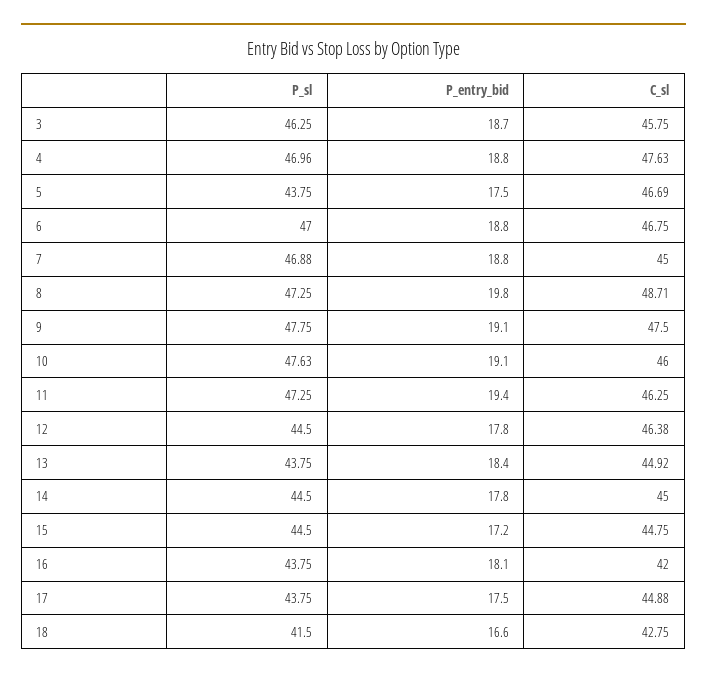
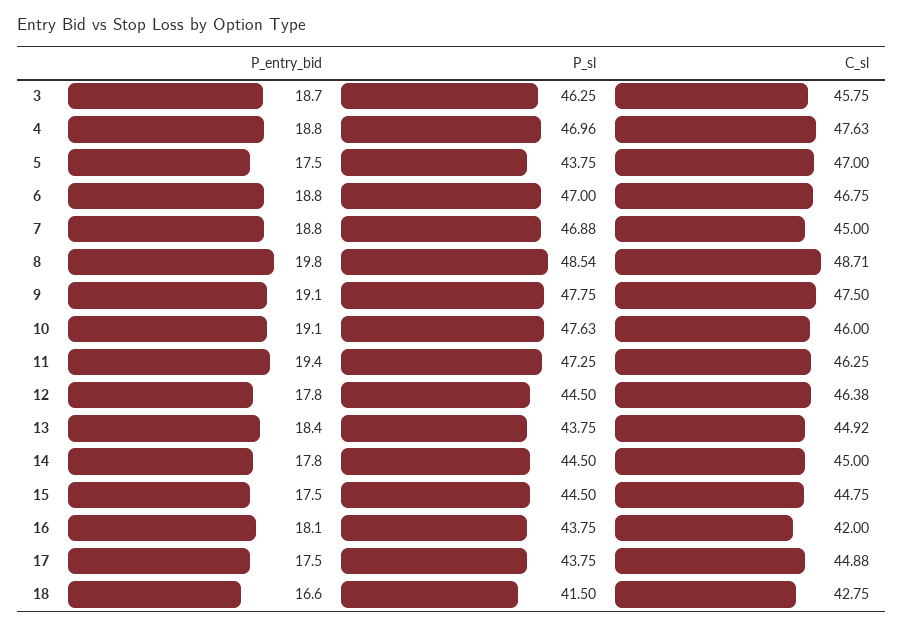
C_sl, 5: 46.69 -> 47
P_sl, 8: 47.25 -> 48.54
P_entry_bid, 15: 17.2 -> 17.5

